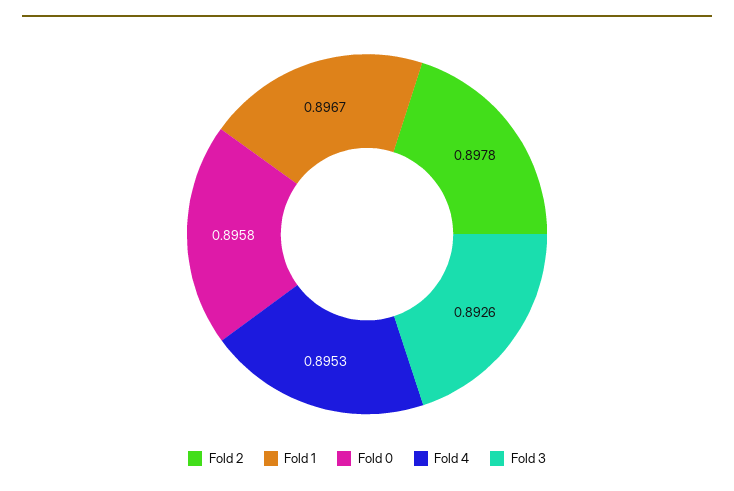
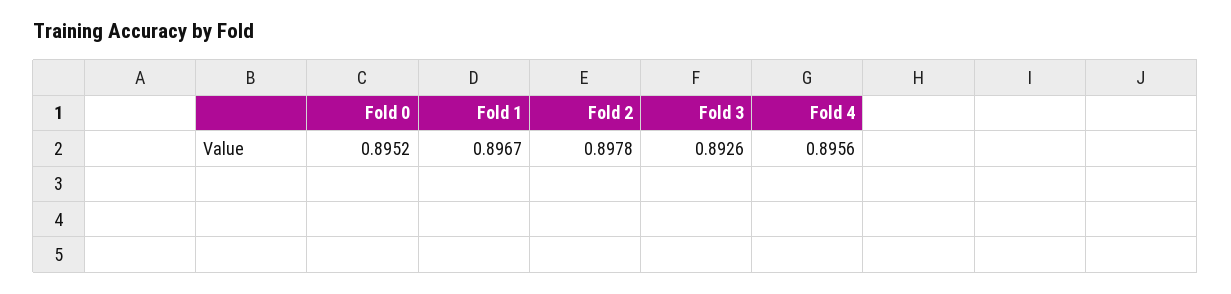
Fold 0: 0.8958 -> 0.8952
Fold 4: 0.8953 -> 0.8956

